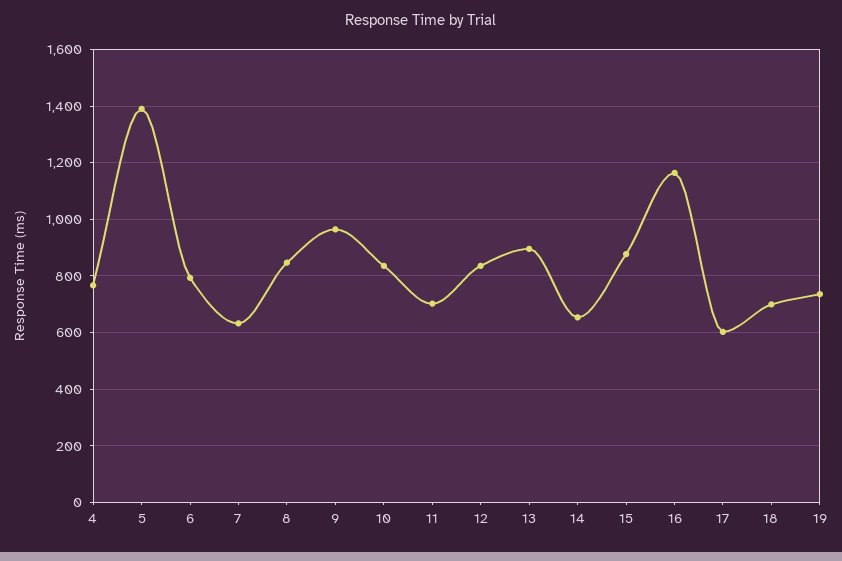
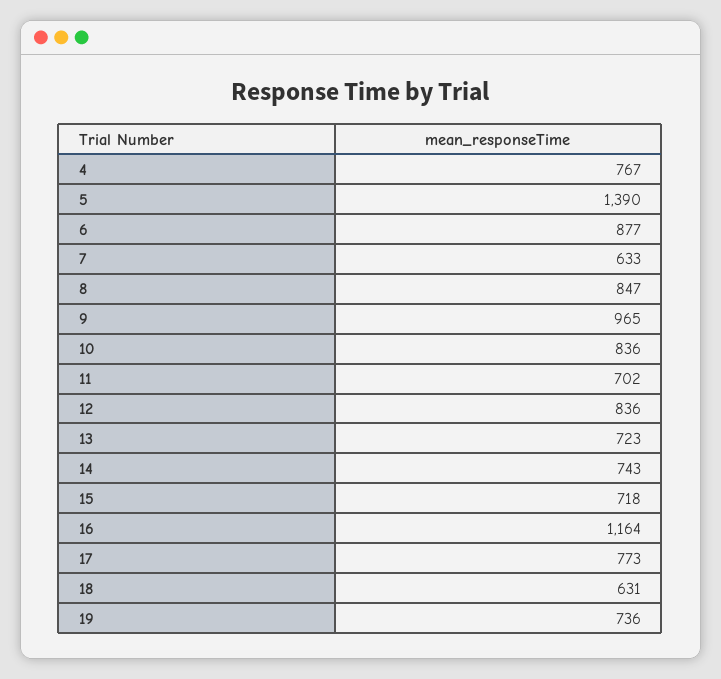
6: 800 -> 877
13: 900 -> 723
14: 650 -> 743
15: 875 -> 718
17: 600 -> 773
18: 700 -> 631

